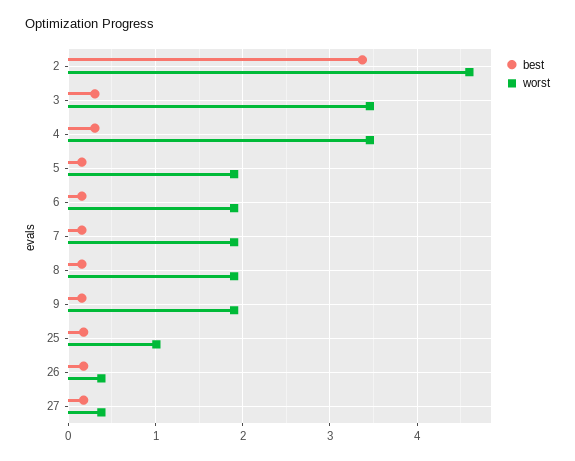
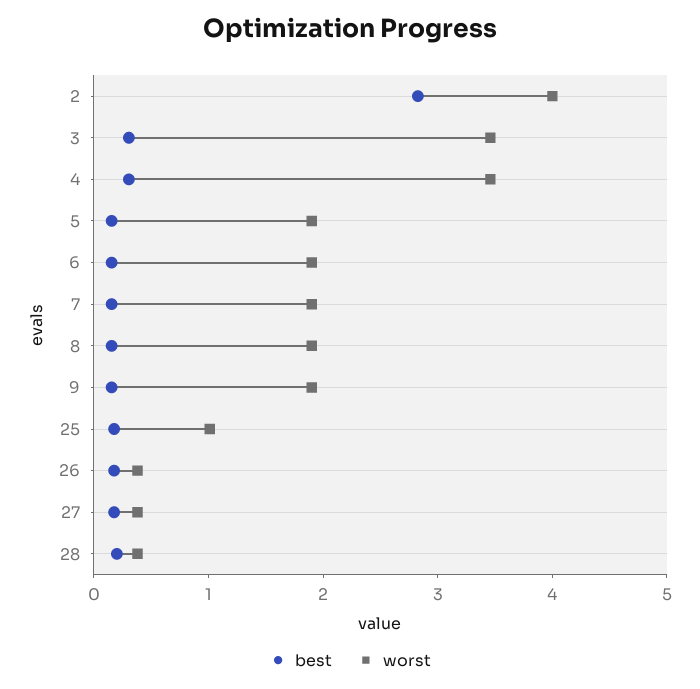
best, 2: 3.4 -> 2.8
worst, 2: 4.6 -> 4
best, 28: none -> 0.2
worst, 28: none -> 0.4

